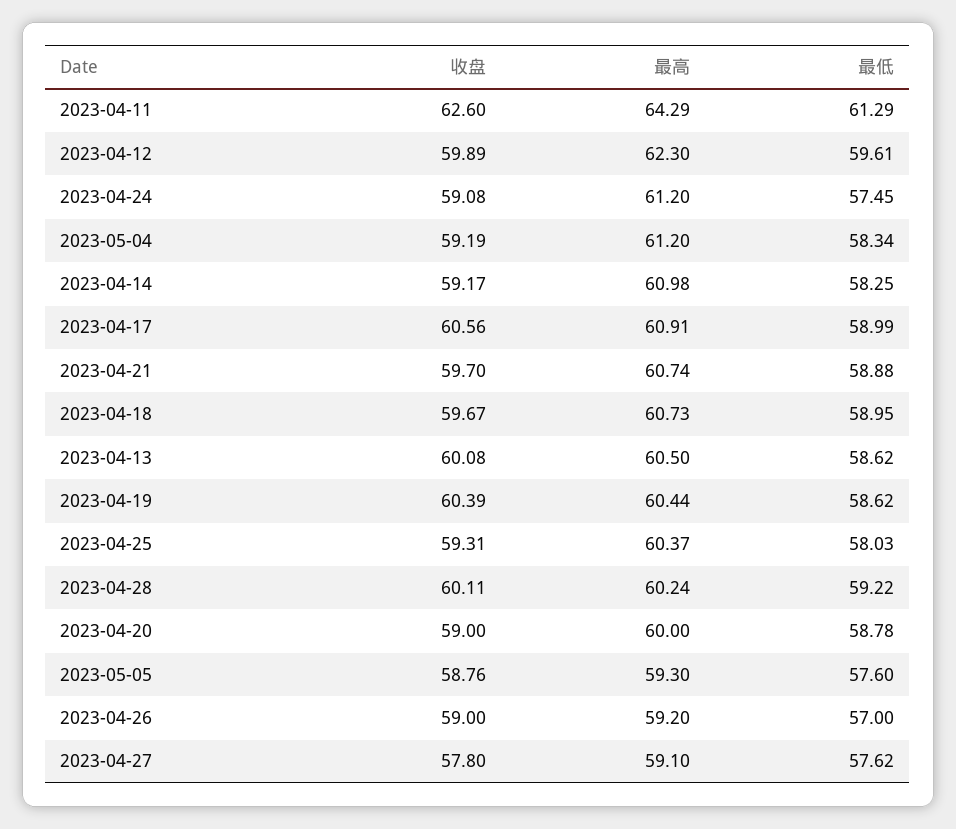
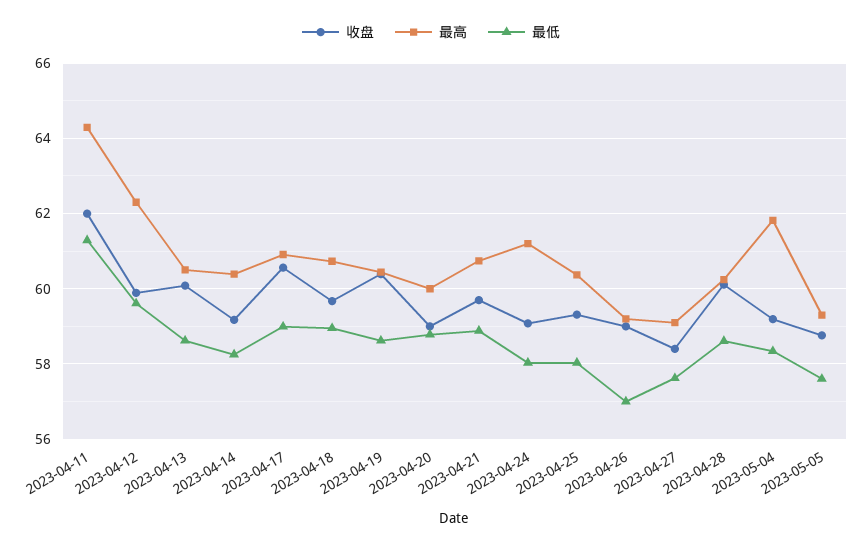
收盘, 2023-04-11: 62.6 -> 62
最低, 2023-04-24: 57.45 -> 58
最高, 2023-05-04: 61.2 -> 61.8
最高, 2023-04-14: 60.98 -> 60.4
最低, 2023-04-28: 59.22 -> 58.6
收盘, 2023-04-27: 57.8 -> 58.4

